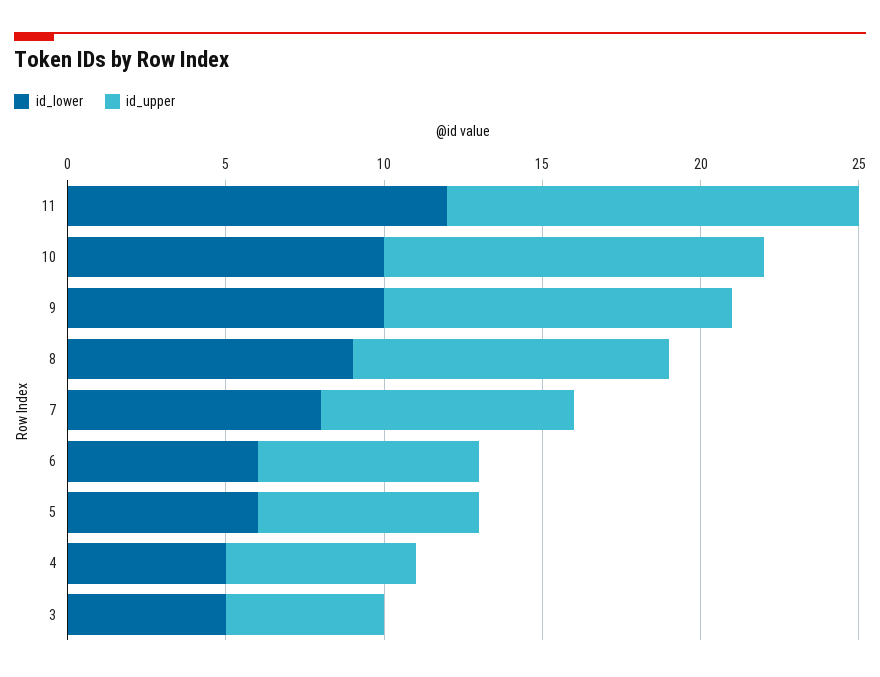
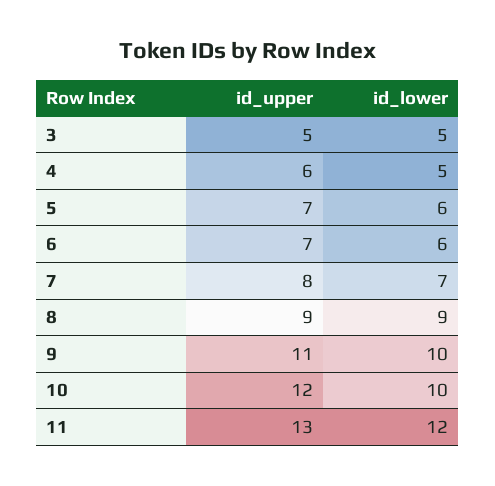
id_upper, 8: 10 -> 9
id_lower, 7: 8 -> 7

